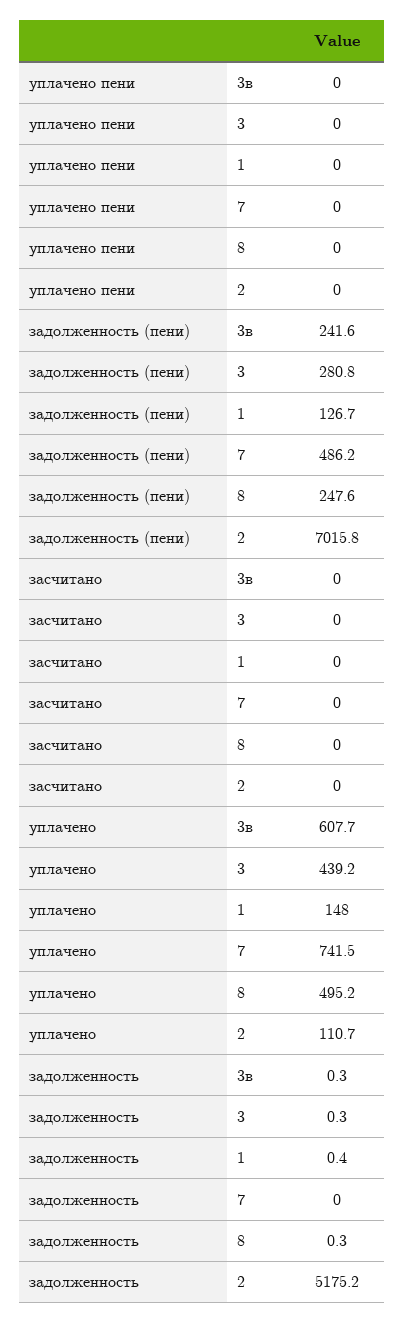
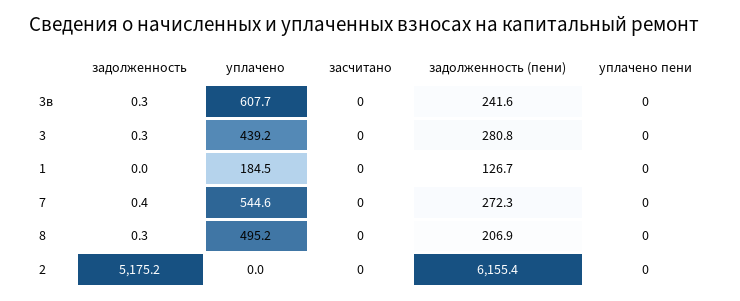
задолженность (пени), 7: 486.2 -> 272.3
задолженность (пени), 8: 247.6 -> 206.9
задолженность (пени), 2: 7015.8 -> 6155.4
уплачено, 1: 148 -> 184.5
уплачено, 7: 741.5 -> 544.6
уплачено, 2: 110.7 -> 0
задолженность, 1: 0.4 -> 0
задолженность, 7: 0 -> 0.4

